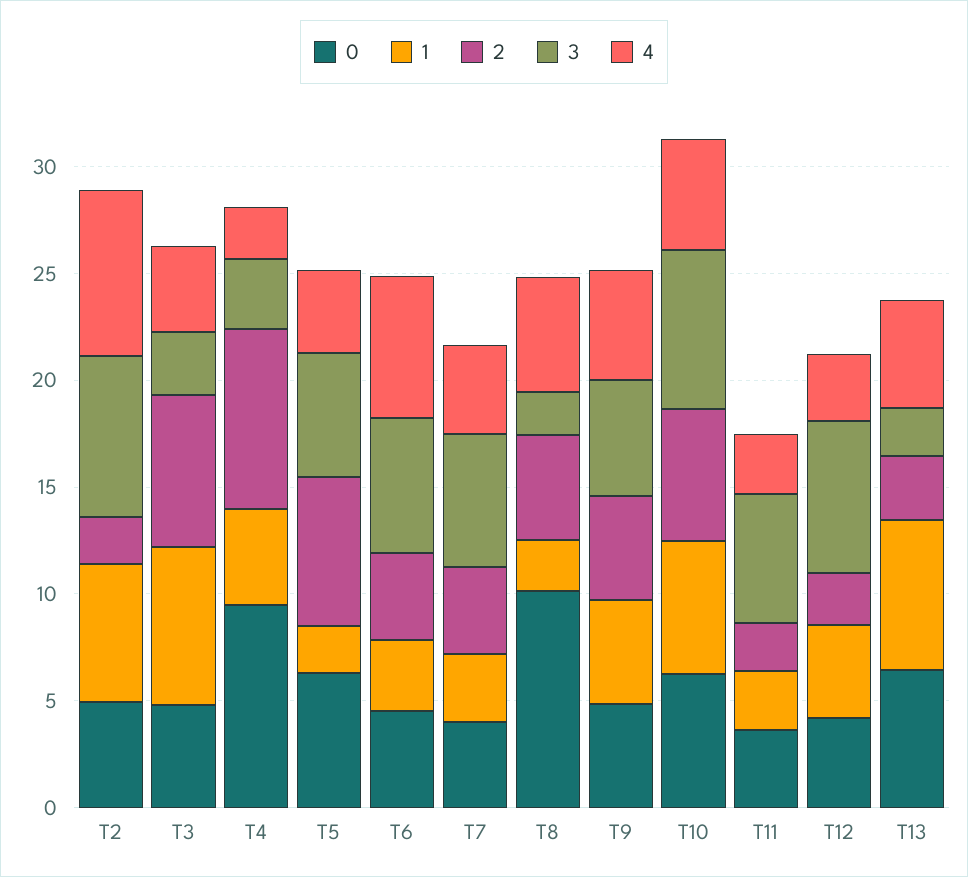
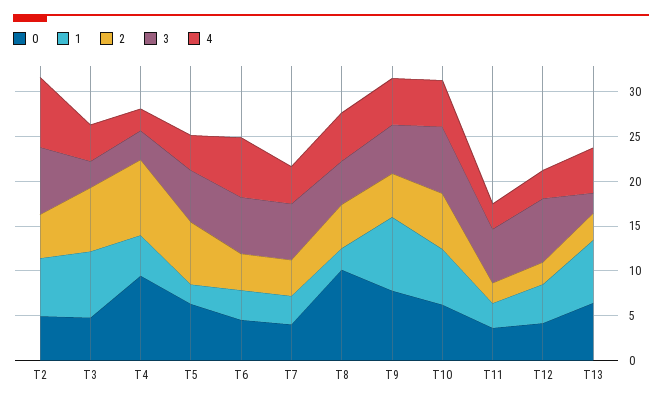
2, T2: 2 -> 5
3, T8: 2 -> 5
0, T9: 5 -> 8
1, T9: 5 -> 8

